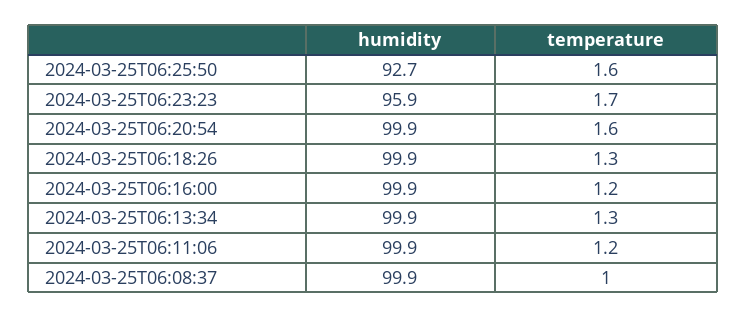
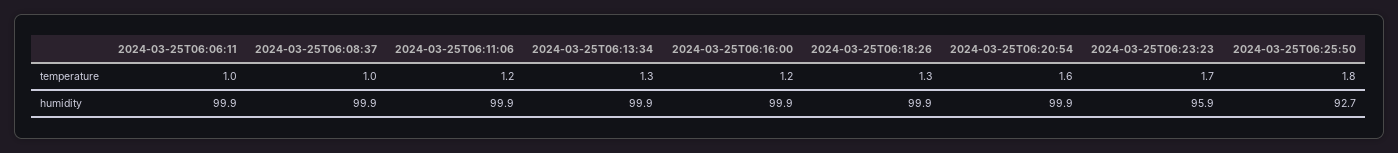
temperature, 2024-03-25T06:25:50: 1.6 -> 1.8
temperature, 2024-03-25T06:06:11: none -> 1
humidity, 2024-03-25T06:06:11: none -> 99.9

